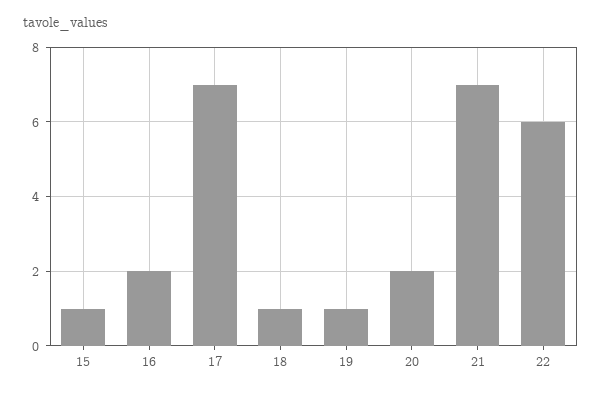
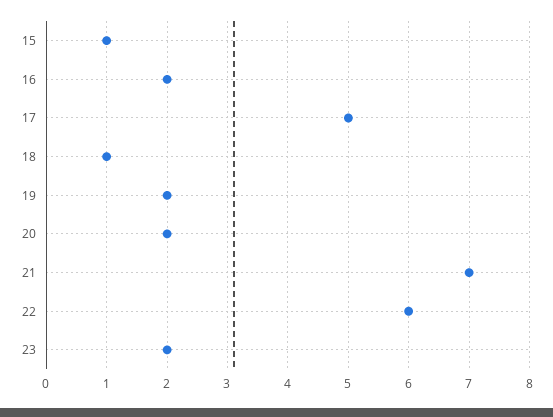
17: 7 -> 5
19: 1 -> 2
23: none -> 2

